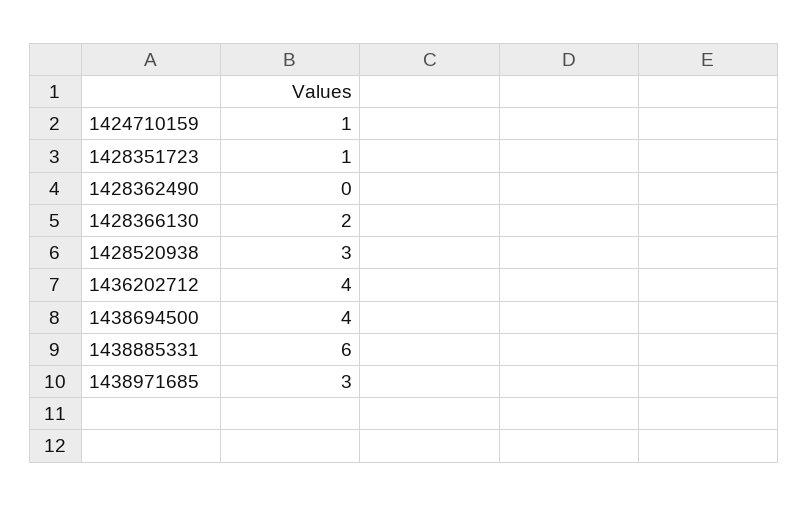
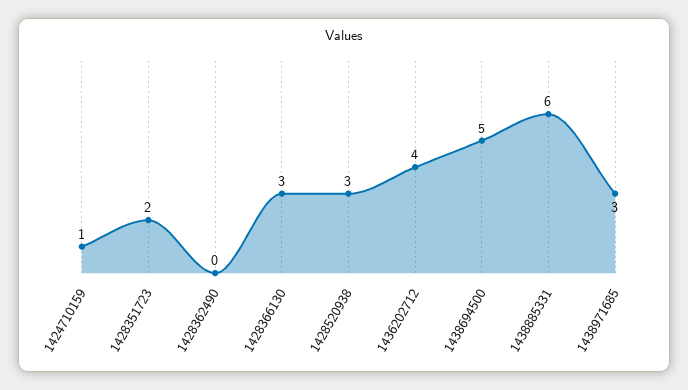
1428351723: 1 -> 2
1428366130: 2 -> 3
1438694500: 4 -> 5

